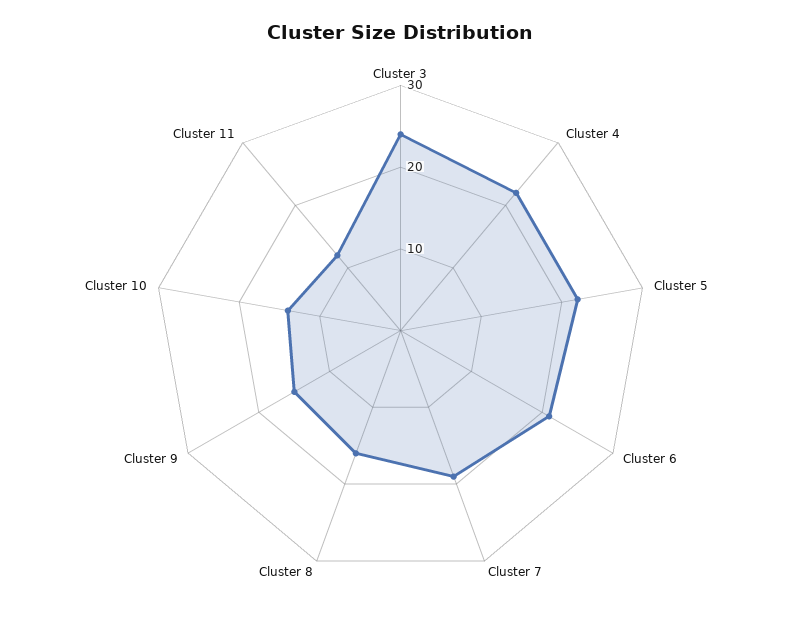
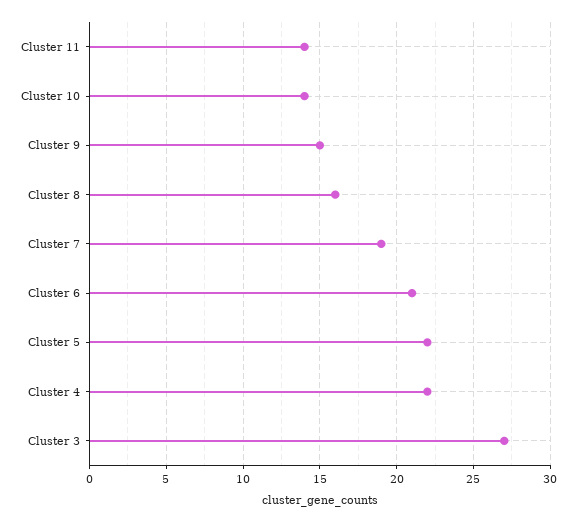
Cluster 3: 24 -> 27
Cluster 11: 12 -> 14

